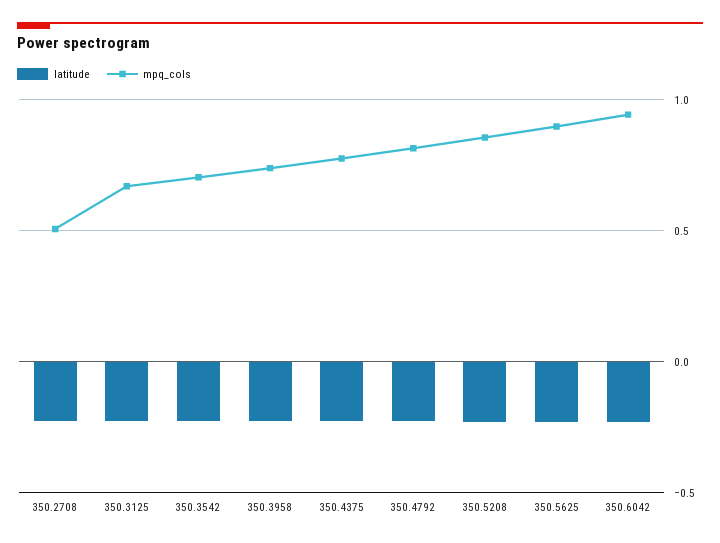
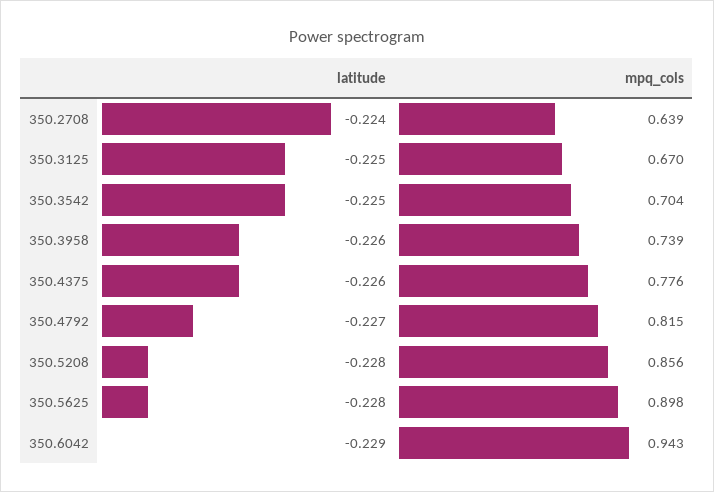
mpq_cols, 350.2708: 0.5 -> 0.639

